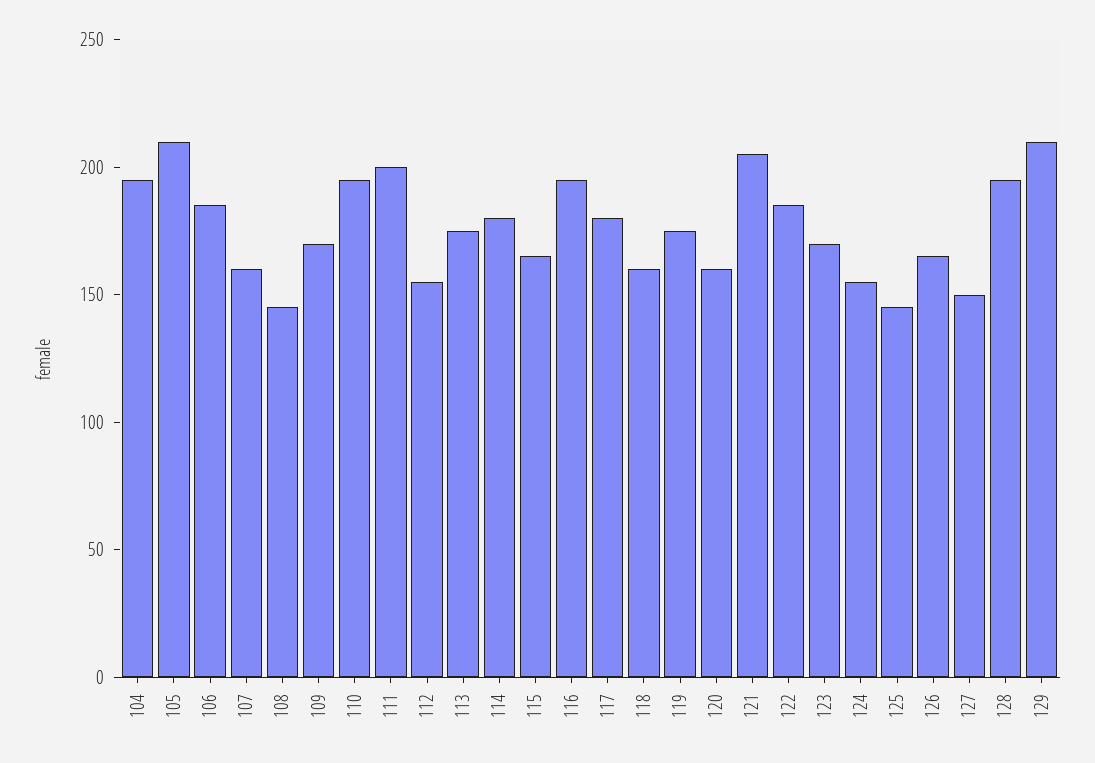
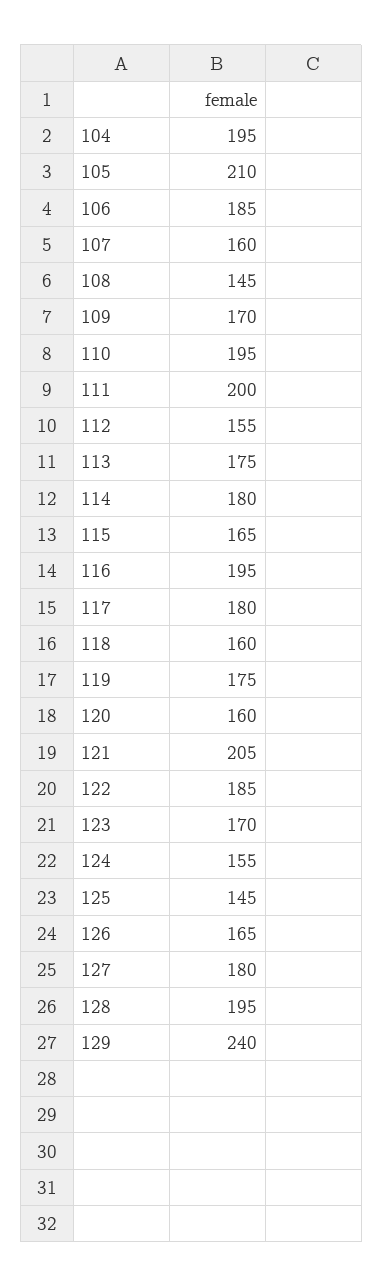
127: 150 -> 180
129: 210 -> 240

